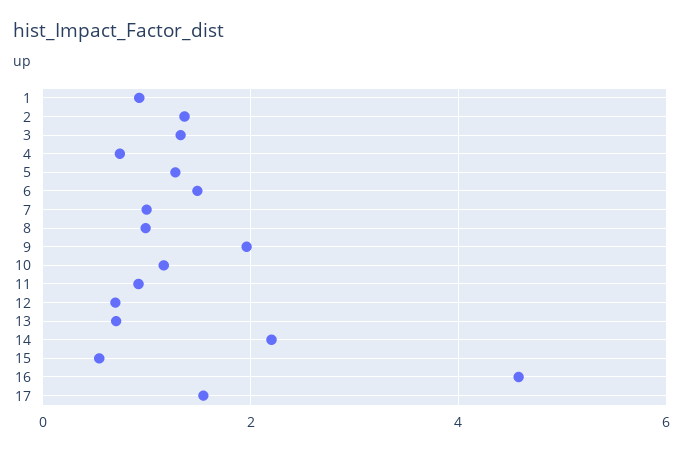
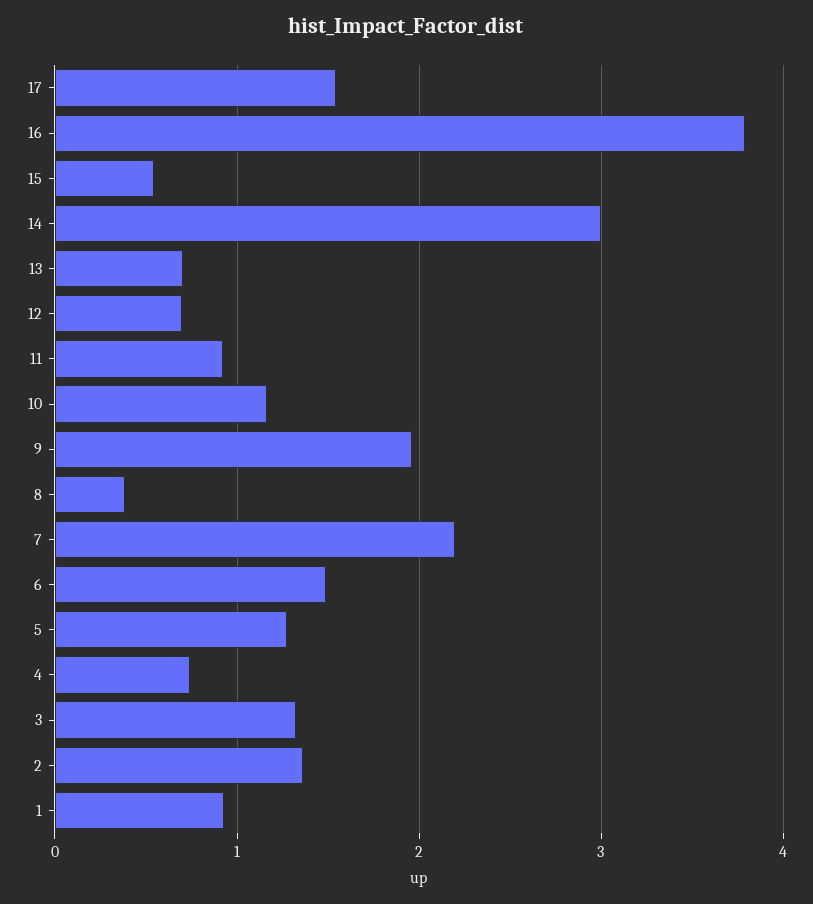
7: 1 -> 2.2
8: 1 -> 0.4
14: 2.2 -> 3
16: 4.6 -> 3.8

